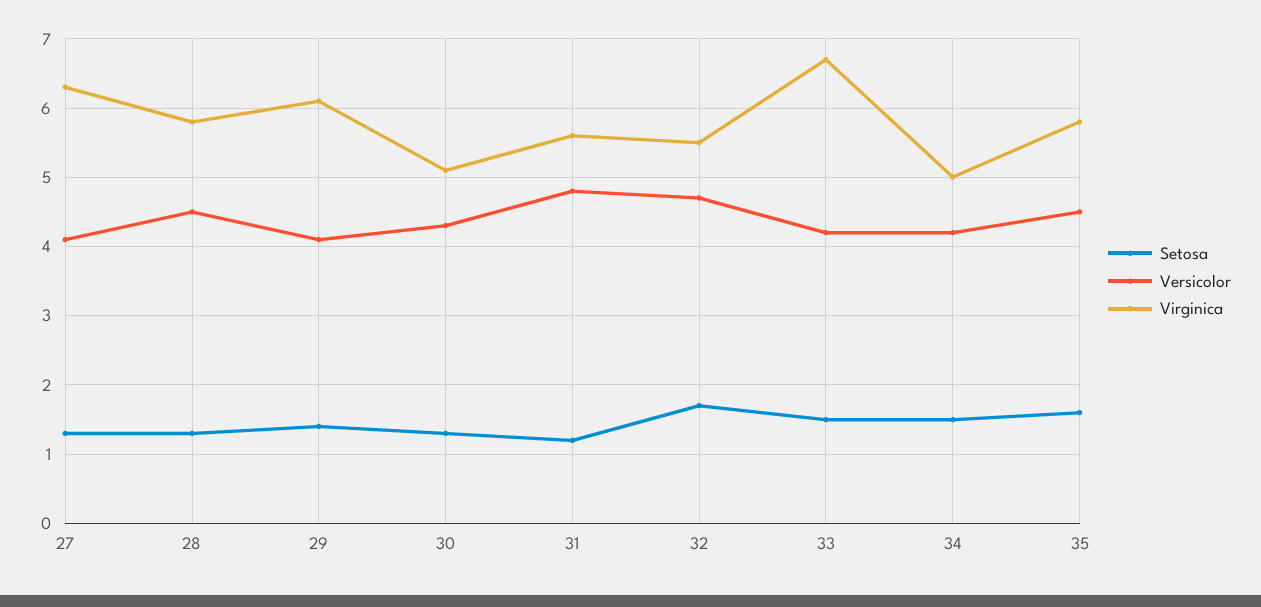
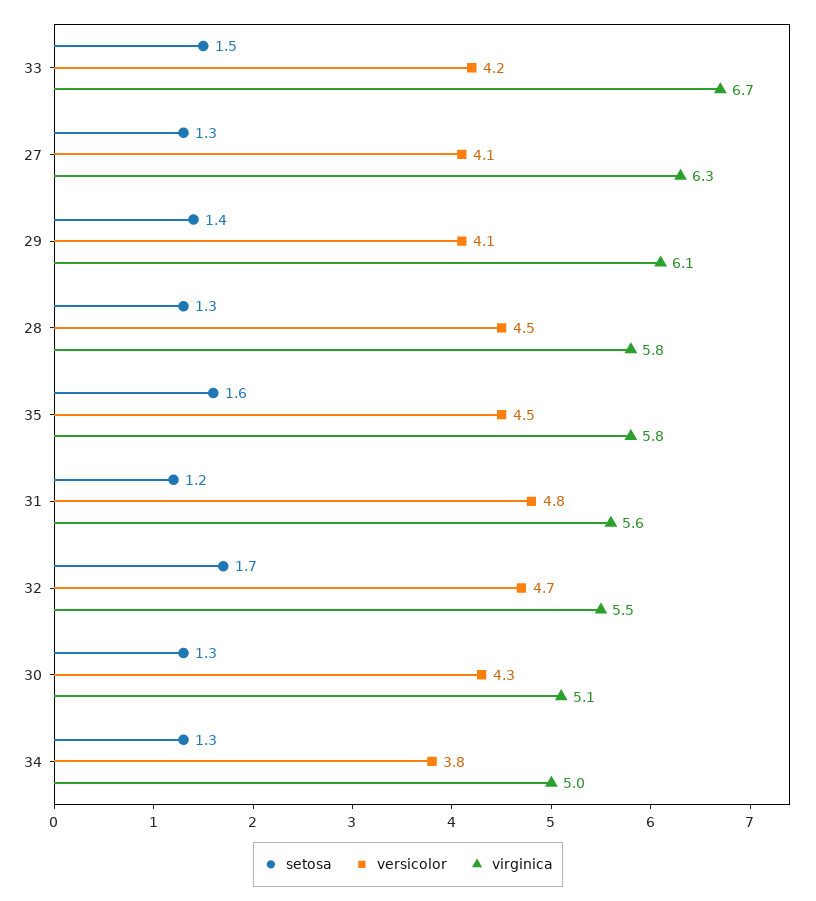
Setosa, 34: 1.5 -> 1.3
Versicolor, 34: 4.2 -> 3.8

